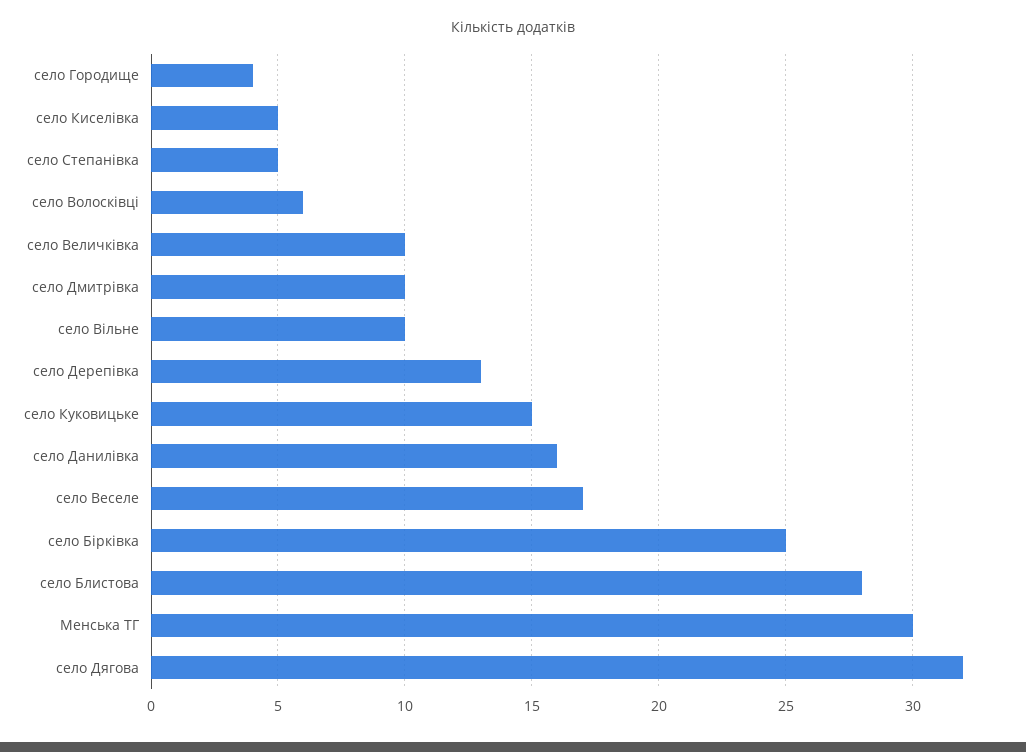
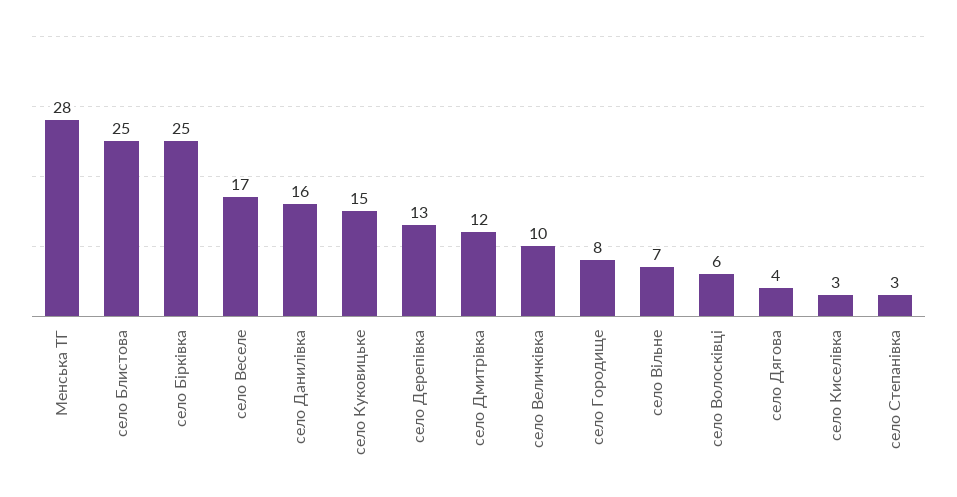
село Городище: 4 -> 8
село Киселівка: 5 -> 3
село Степанівка: 5 -> 3
село Дмитрівка: 10 -> 12
село Вільне: 10 -> 7
село Блистова: 28 -> 25
Менська ТГ: 30 -> 28
село Дягова: 32 -> 4

